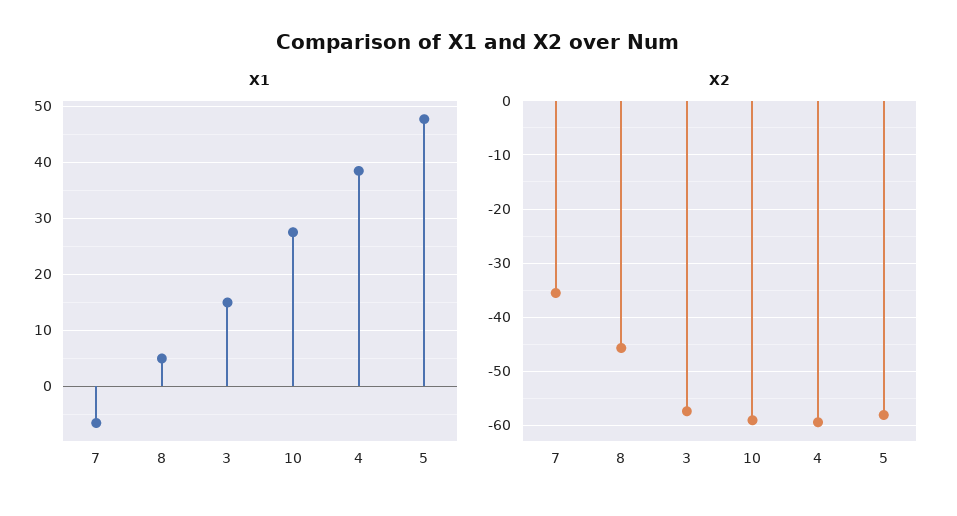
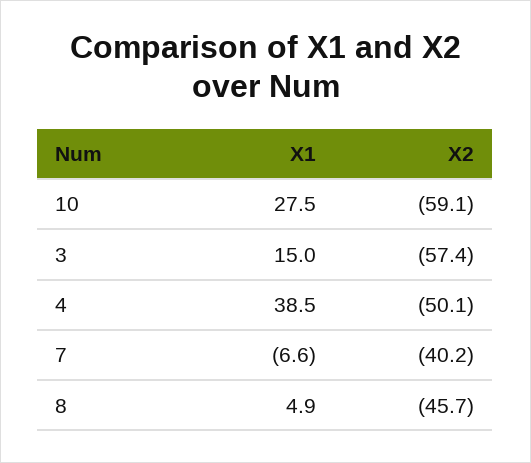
X1, 5: 48 -> none
X2, 7: -36 -> -40.2
X2, 4: -60 -> -50.1
X2, 5: -58 -> none

